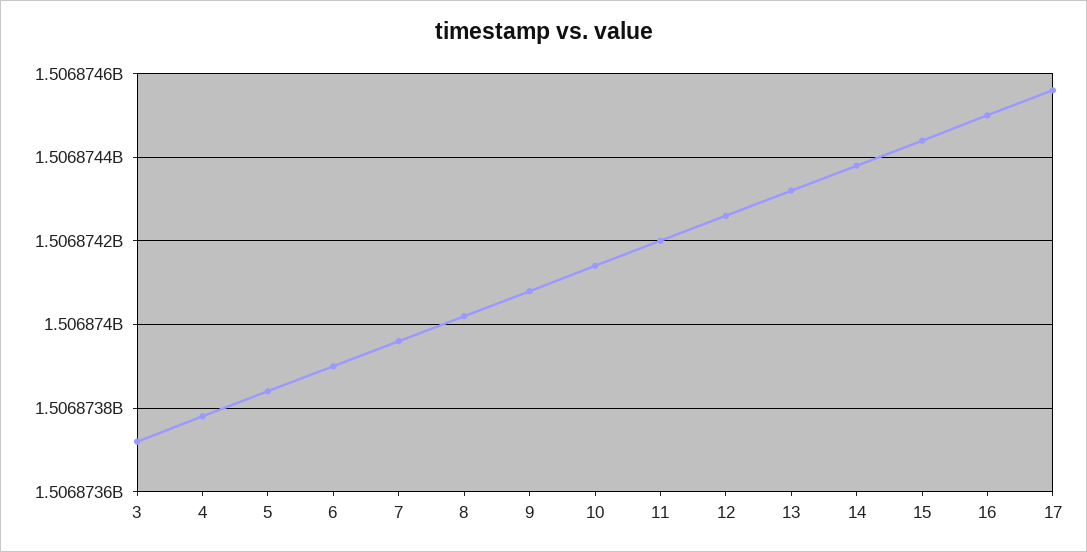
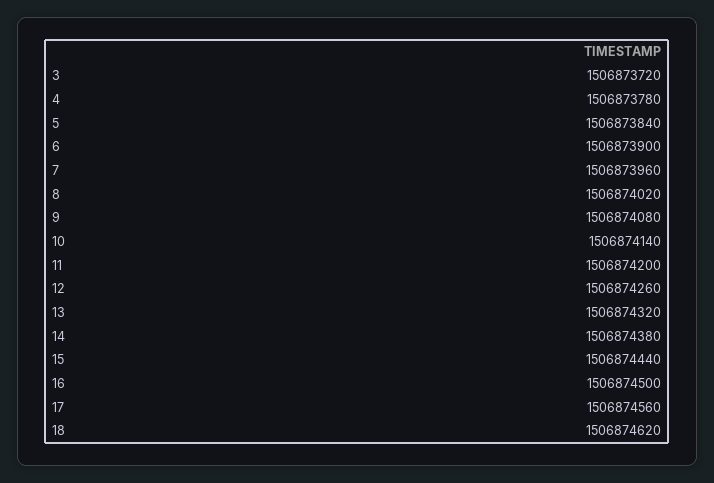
18: none -> 1506874620

